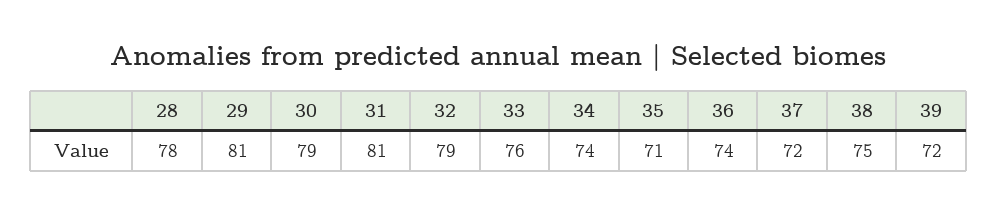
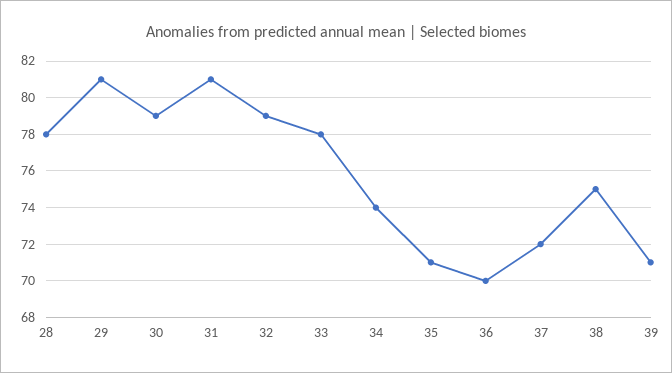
33: 76 -> 78
36: 74 -> 70
39: 72 -> 71

